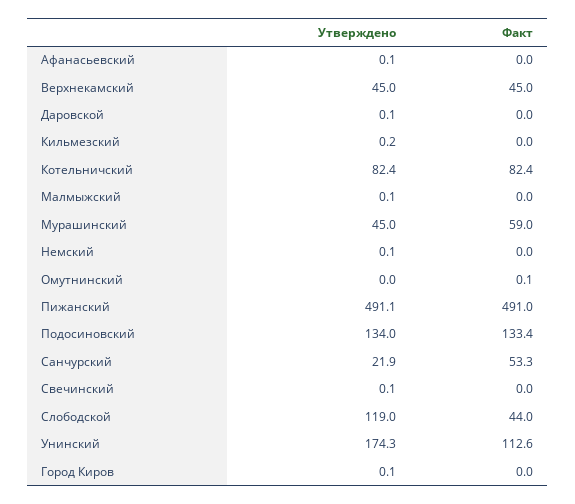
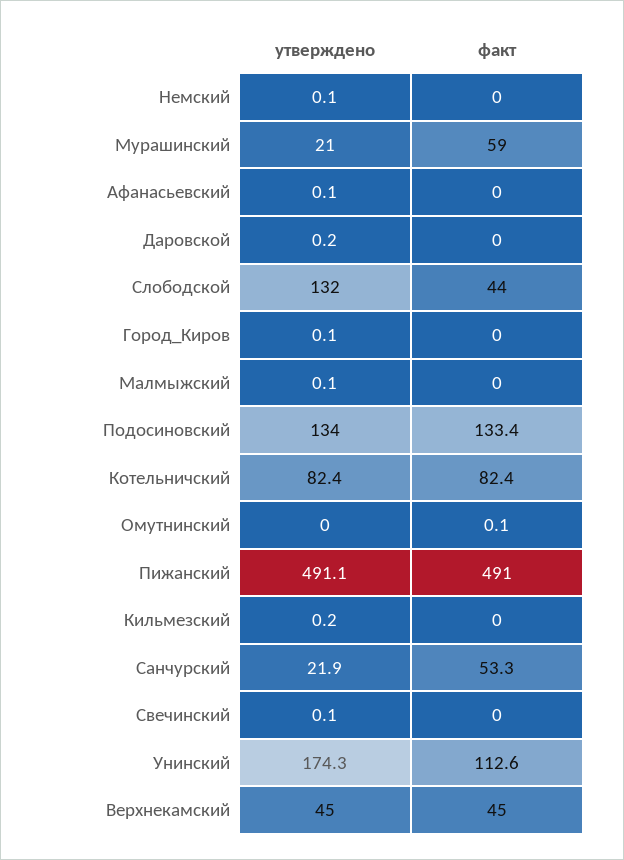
Утверждено, Даровской: 0.1 -> 0.2
Утверждено, Мурашинский: 45 -> 21
Утверждено, Слободской: 119 -> 132

